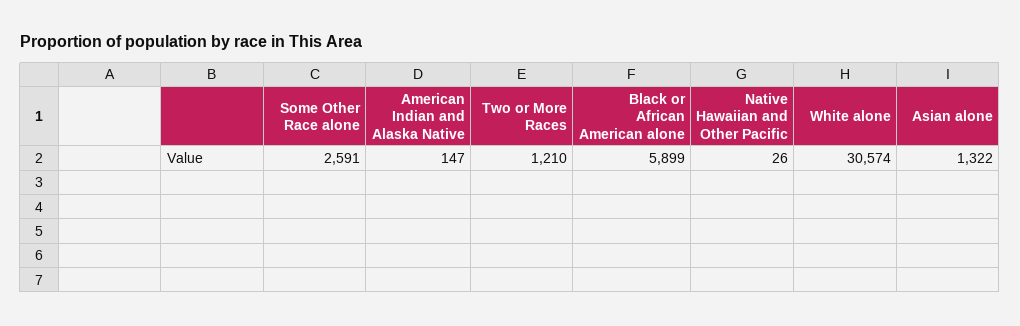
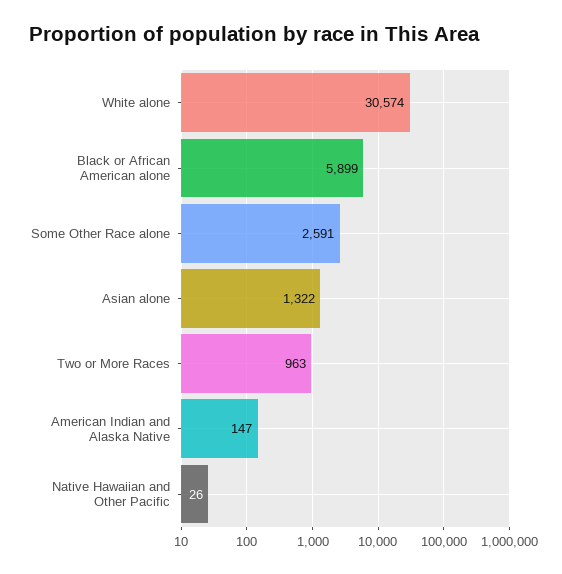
Two or More Races: 1210 -> 963

